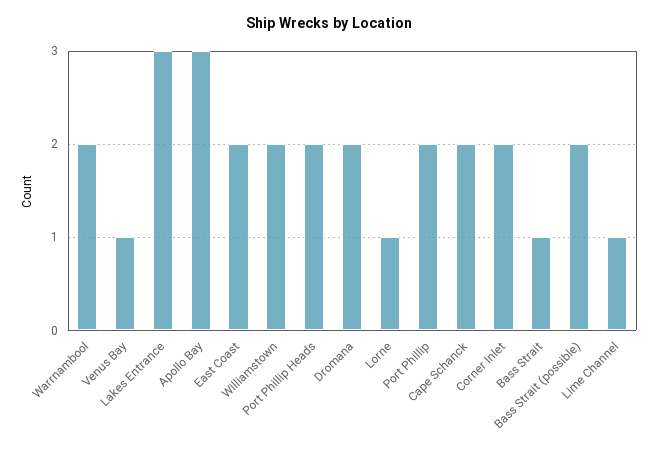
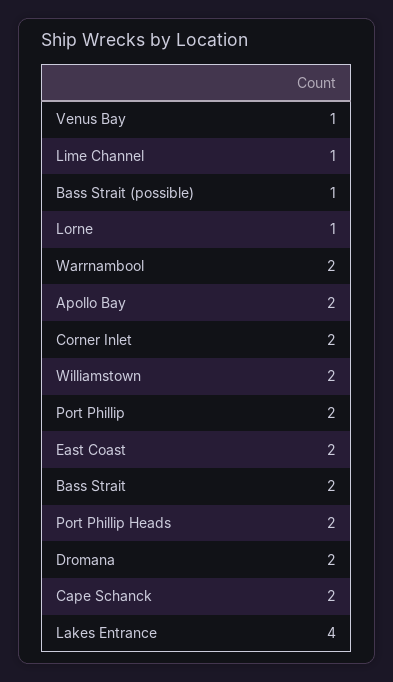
Lakes Entrance: 3 -> 4
Apollo Bay: 3 -> 2
Bass Strait: 1 -> 2
Bass Strait (possible): 2 -> 1

